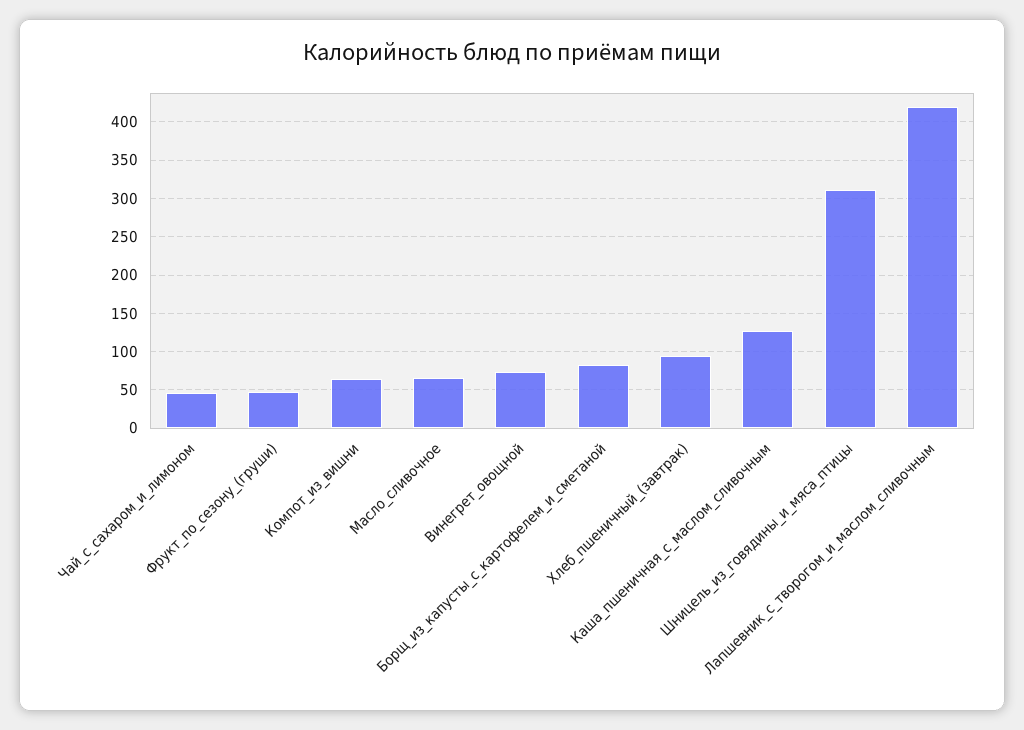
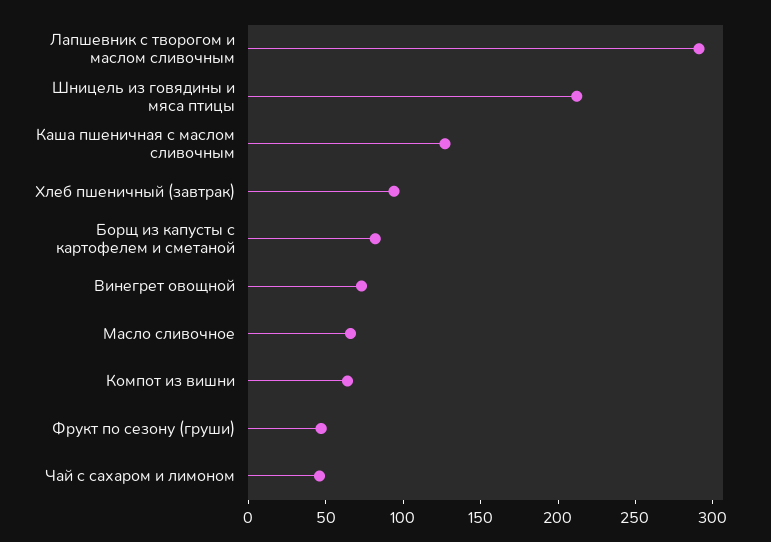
Шницель_из_говядины_и_мяса_птицы: 310 -> 210
Лапшевник_с_творогом_и_маслом_сливочным: 420 -> 290

